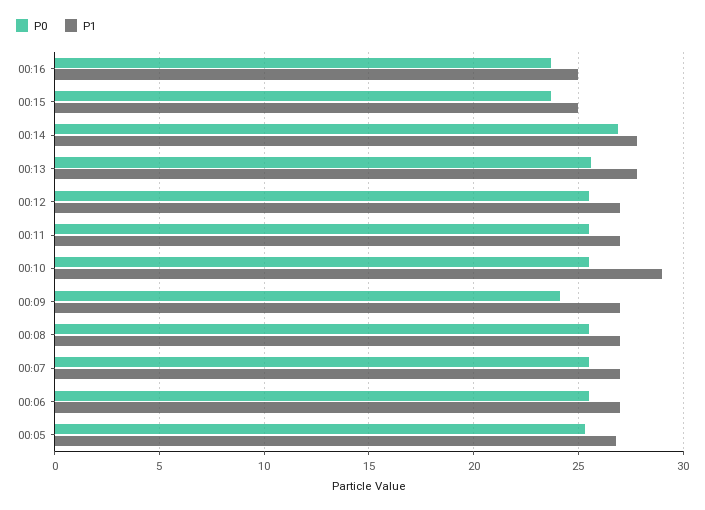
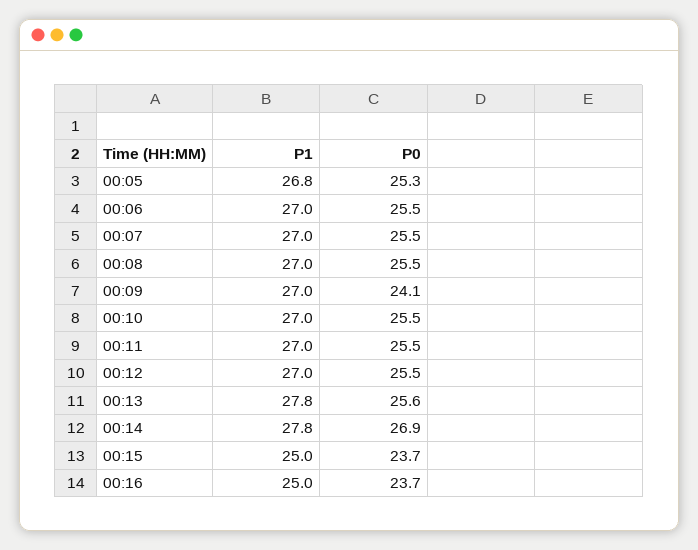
P1, 00:10: 29 -> 27

